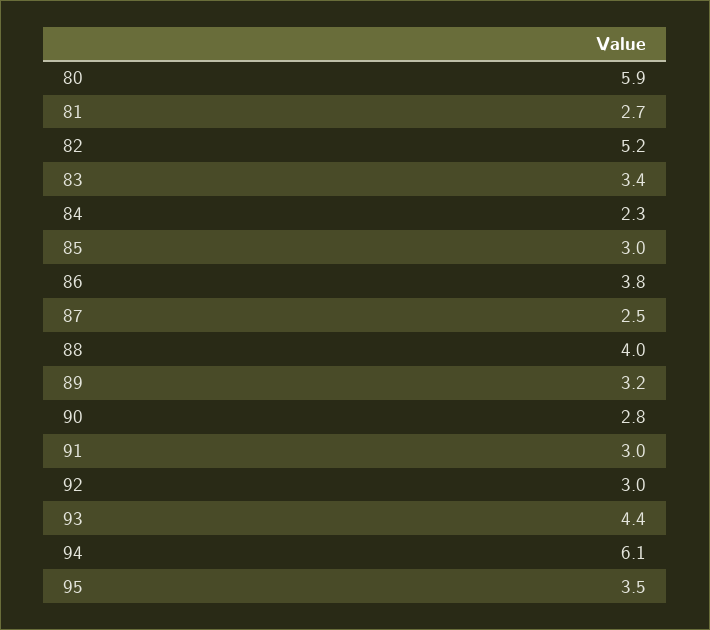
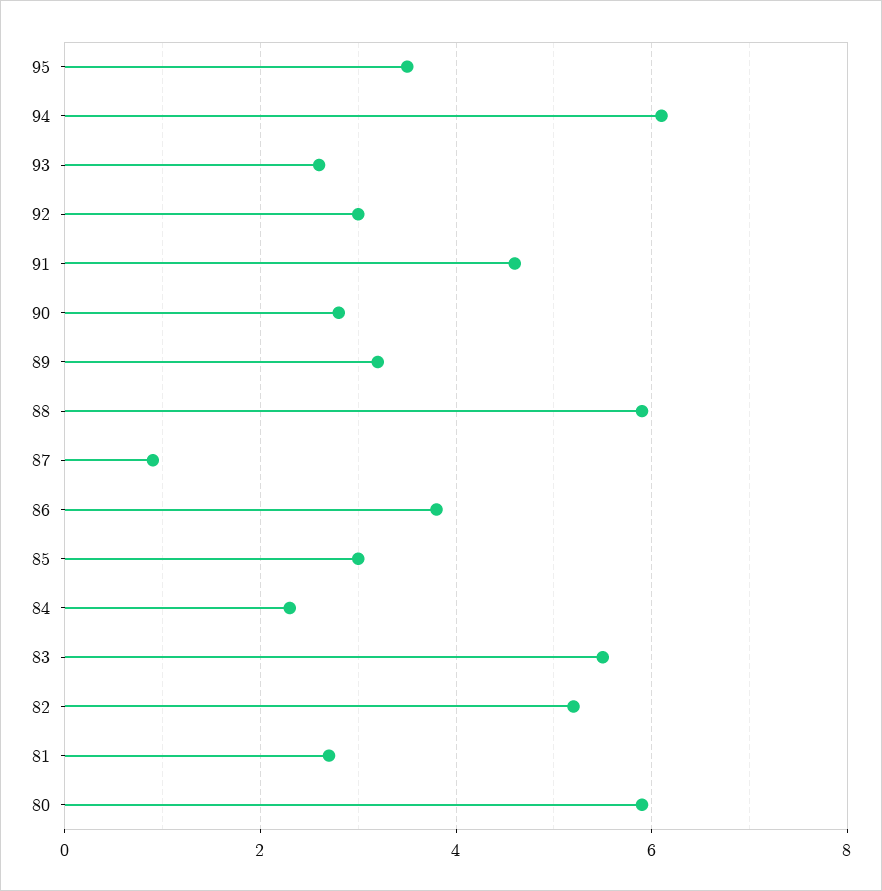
83: 3.4 -> 5.5
87: 2.5 -> 1
88: 4 -> 6
91: 3 -> 4.5
93: 4.4 -> 2.5

